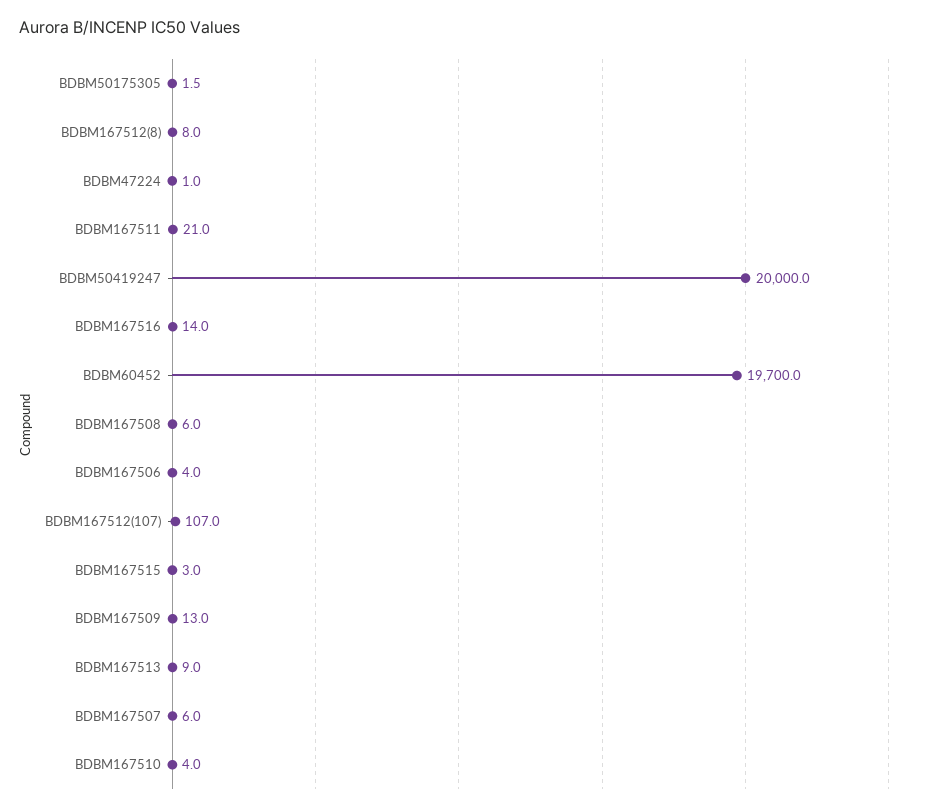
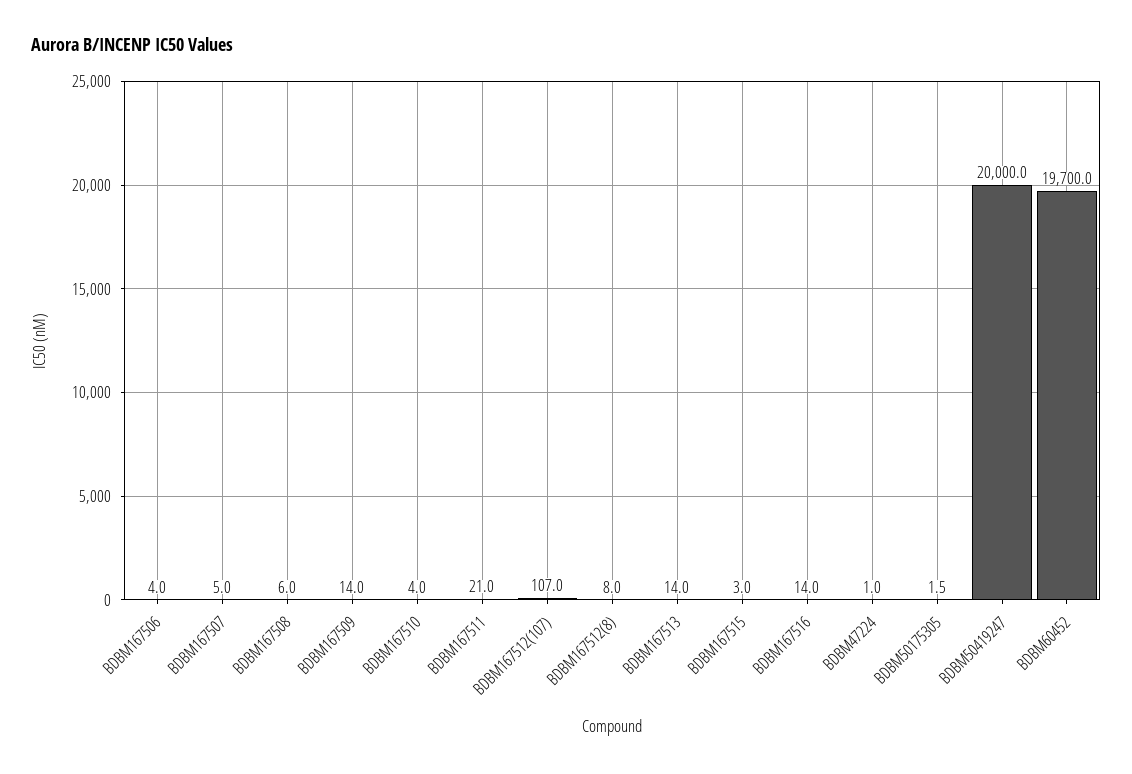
BDBM167509: 13 -> 14
BDBM167513: 9 -> 14
BDBM167507: 6 -> 5

